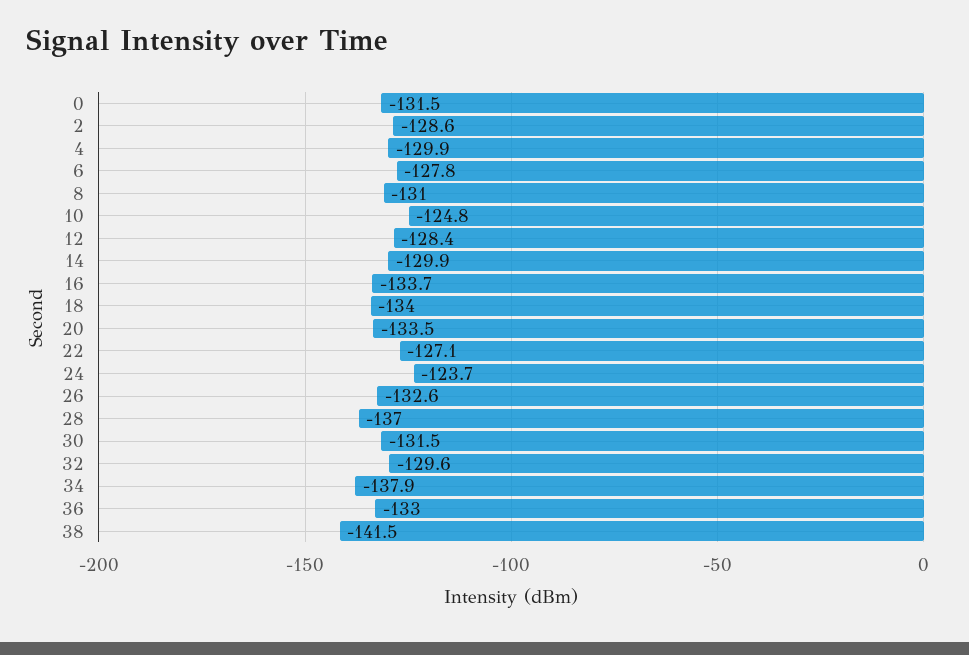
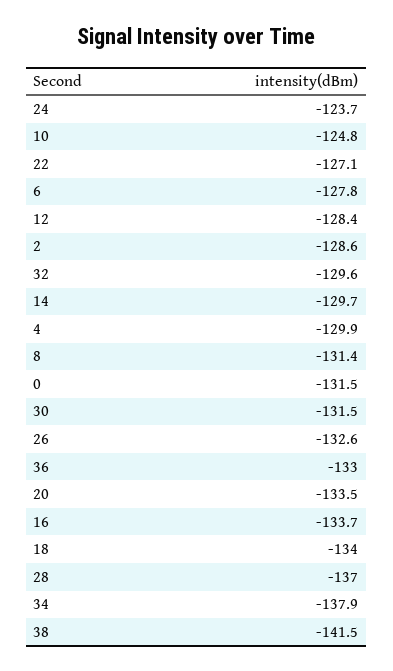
8: -131 -> -131.4
14: -129.9 -> -129.7

